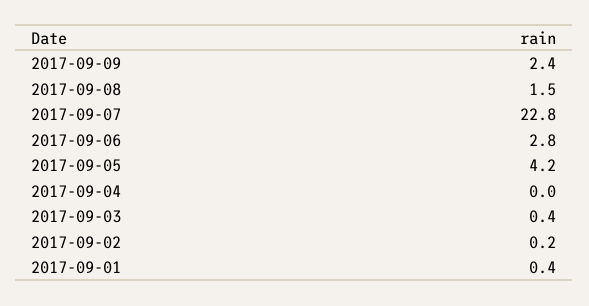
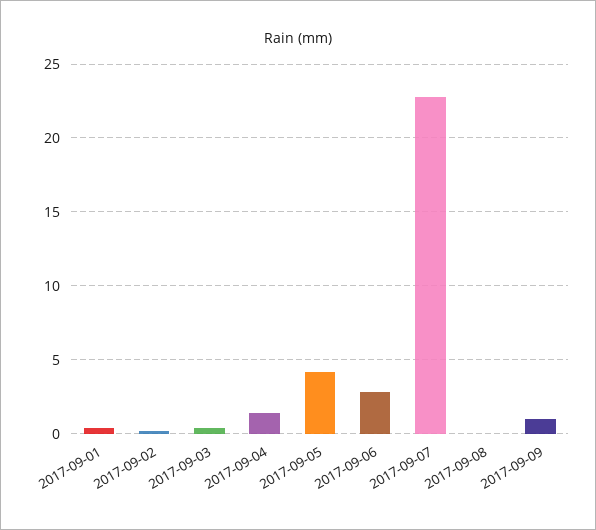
2017-09-09: 2.4 -> 1
2017-09-08: 1.5 -> 0
2017-09-04: 0 -> 1.5

